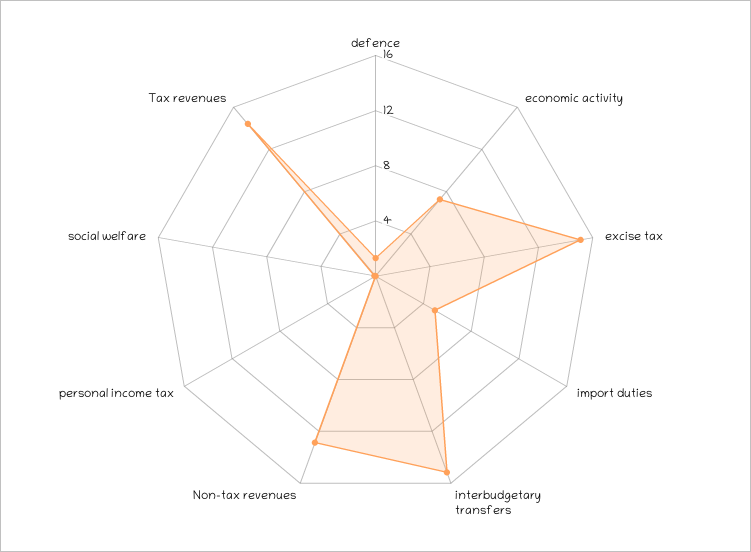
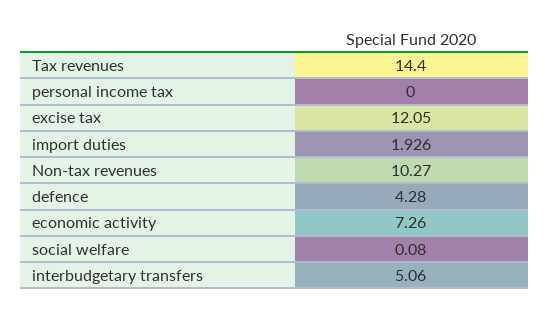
defence: 1 -> 4.28
excise tax: 15 -> 12.05
import duties: 5 -> 1.926
interbudgetary transfers: 15 -> 5.06
Non-tax revenues: 13 -> 10.27

